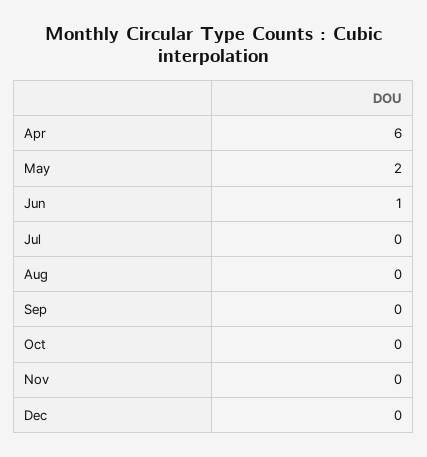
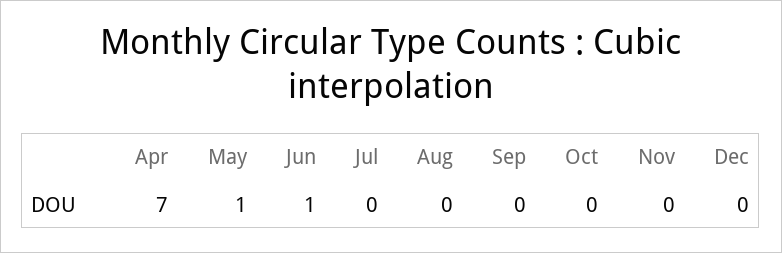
Apr: 6 -> 7
May: 2 -> 1

